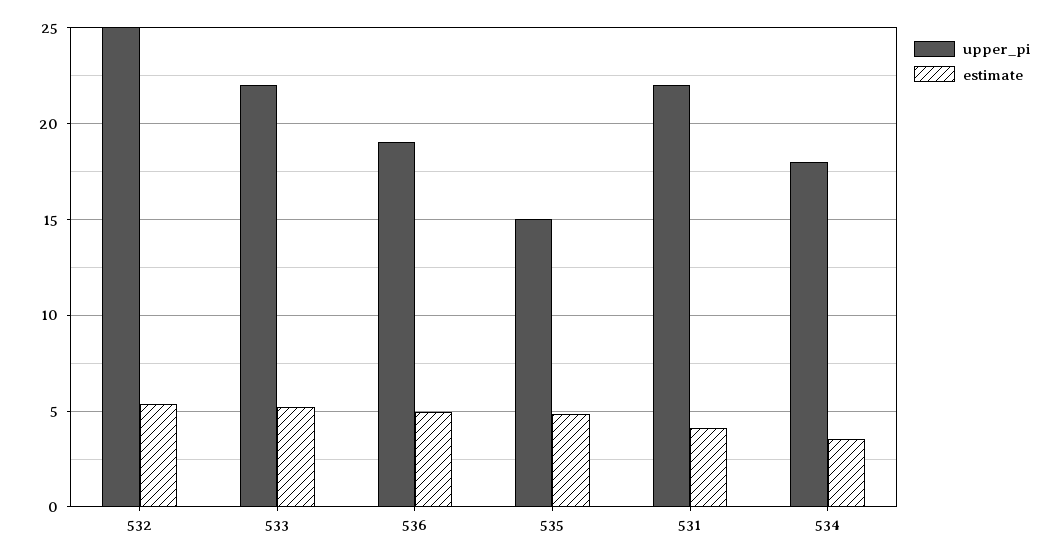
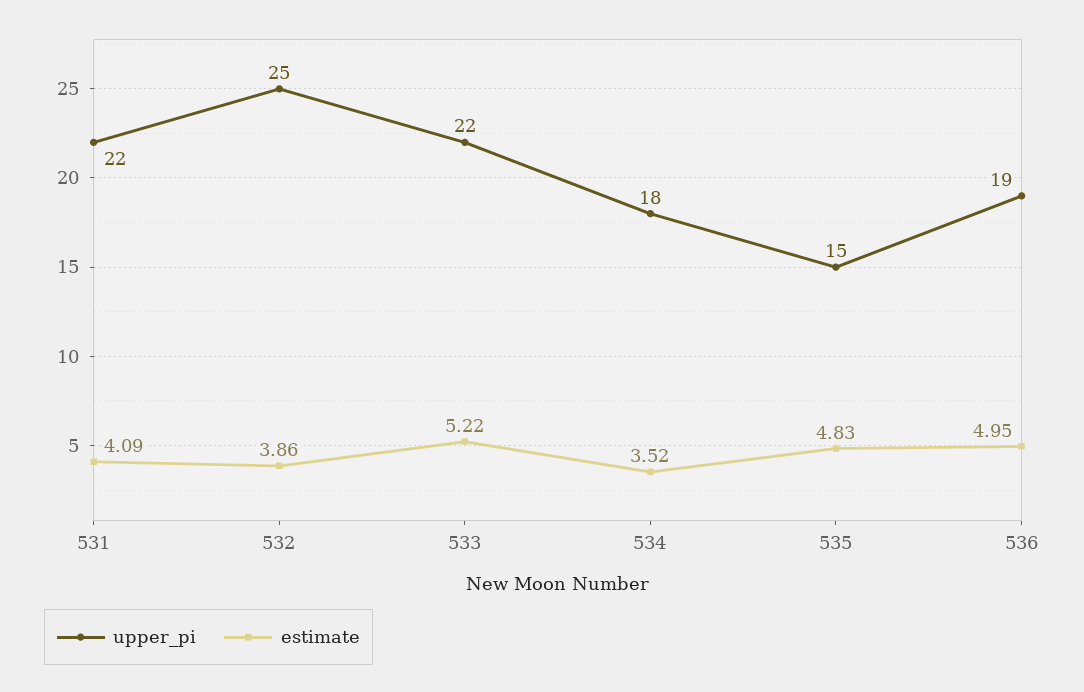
estimate, 532: 5.5 -> 3.86

